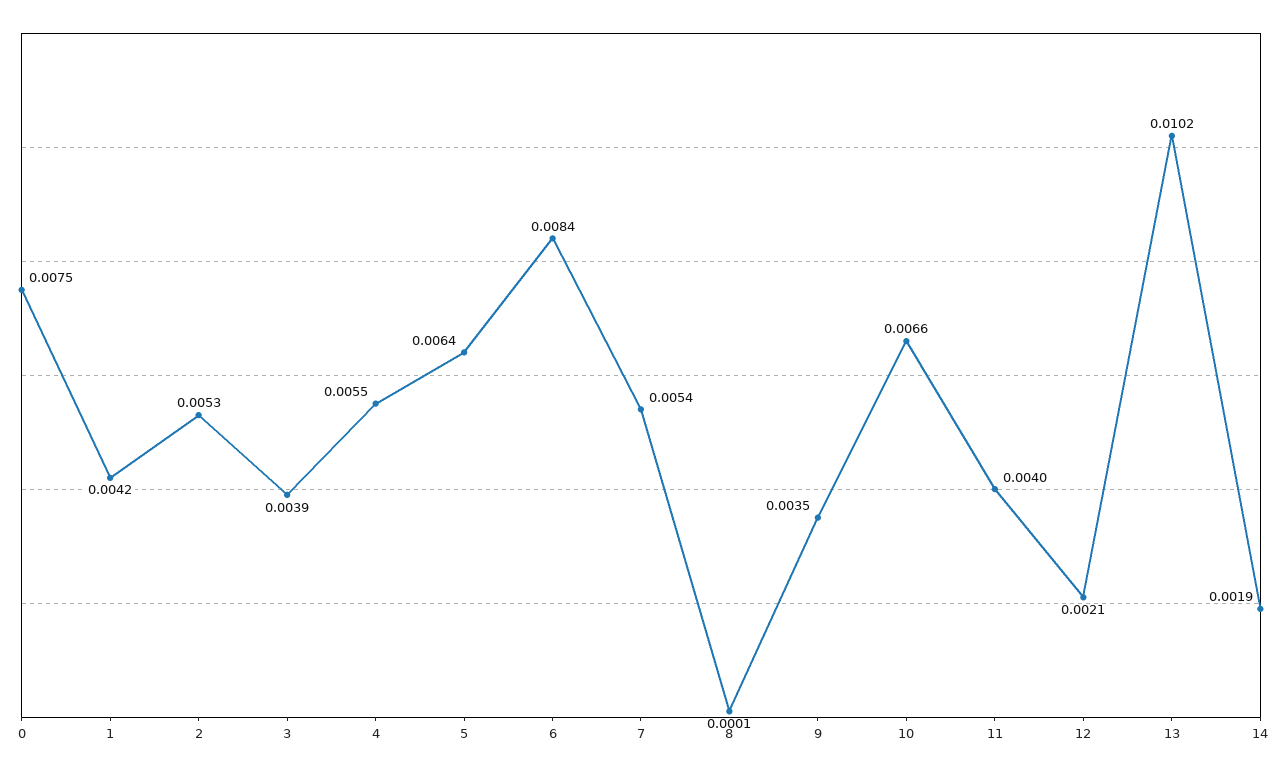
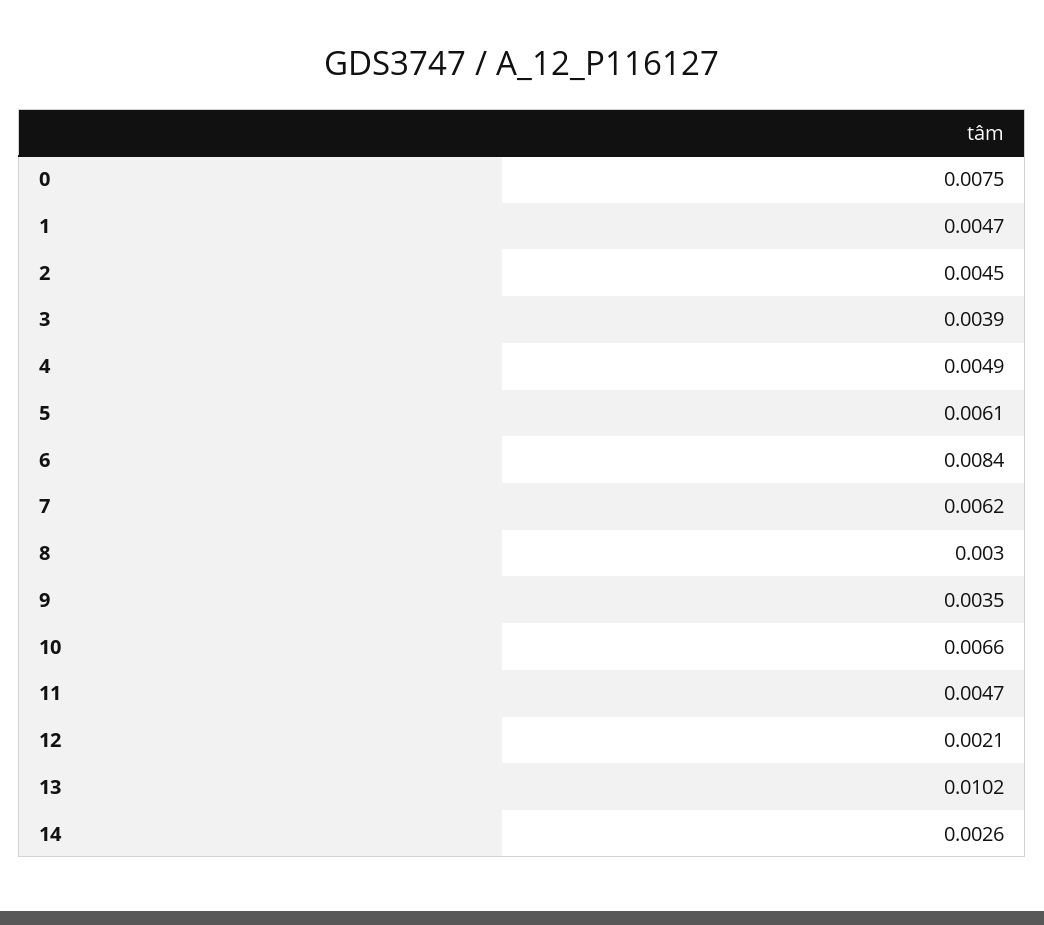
1: 0.0042 -> 0.0047
2: 0.0053 -> 0.0045
4: 0.0055 -> 0.0049
5: 0.0064 -> 0.0061
7: 0.0054 -> 0.0062
8: 0.0001 -> 0.003
11: 0.004 -> 0.0047
14: 0.0019 -> 0.0026

